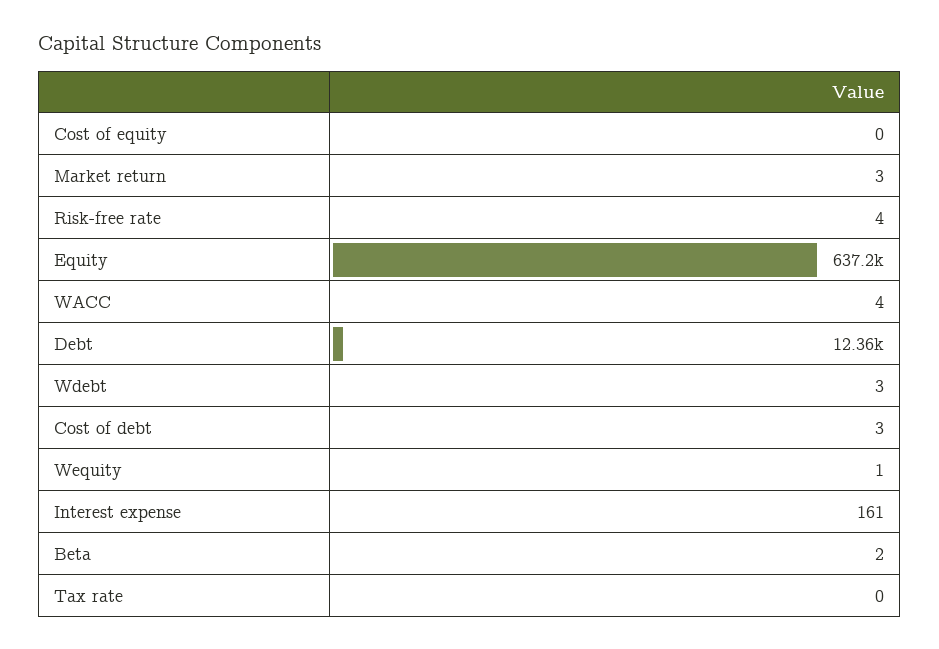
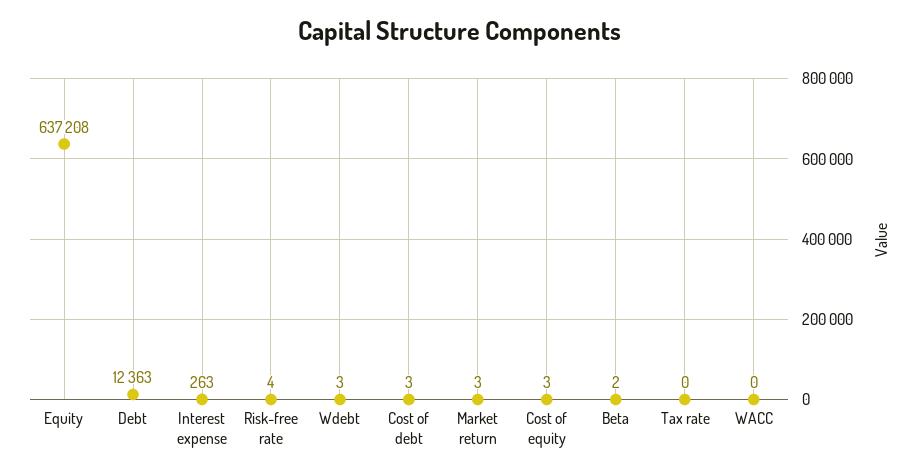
Cost of equity: 0 -> 3
WACC: 4 -> 0
Wequity: 1 -> none
Interest expense: 161 -> 263

